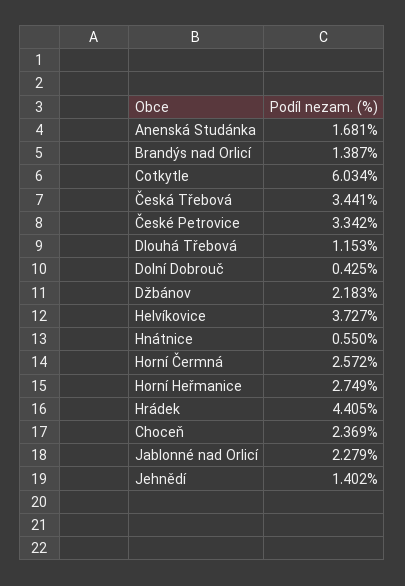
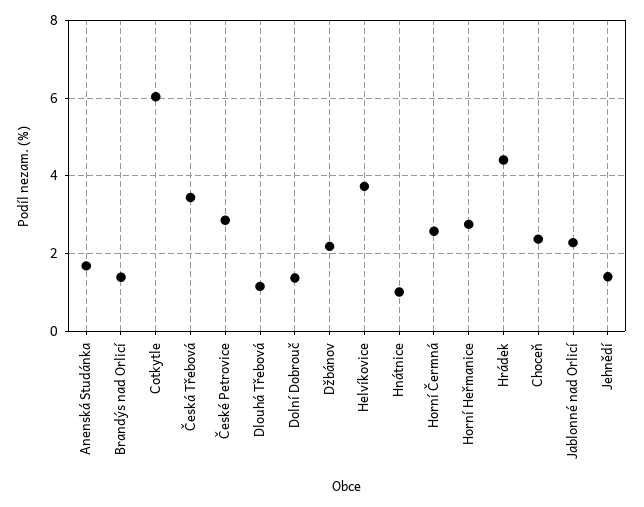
České Petrovice: 3.342 -> 2.8
Dolní Dobrouč: 0.425 -> 1.4
Hnátnice: 0.55 -> 1

